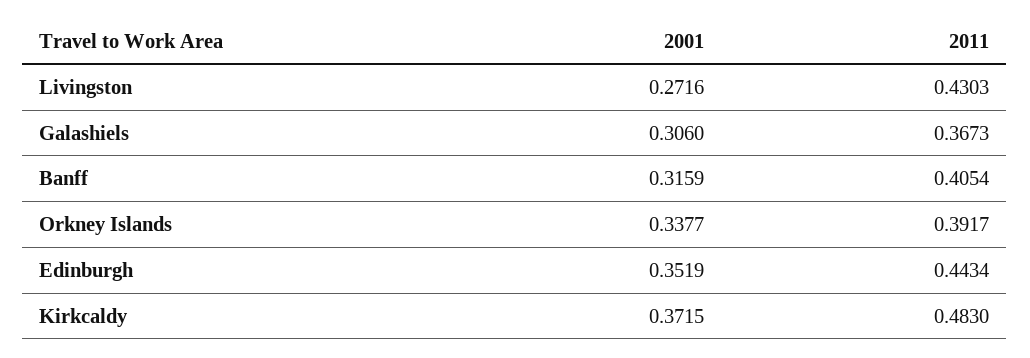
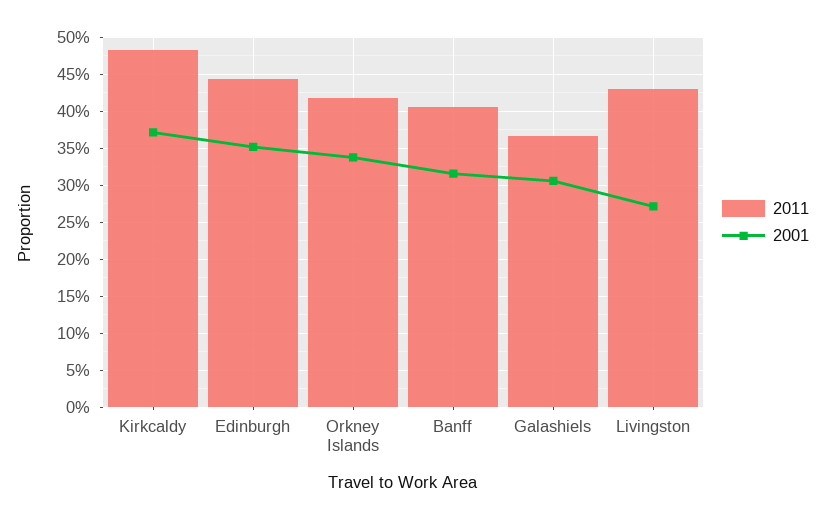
2011, Orkney Islands: 0.3917 -> 0.42

